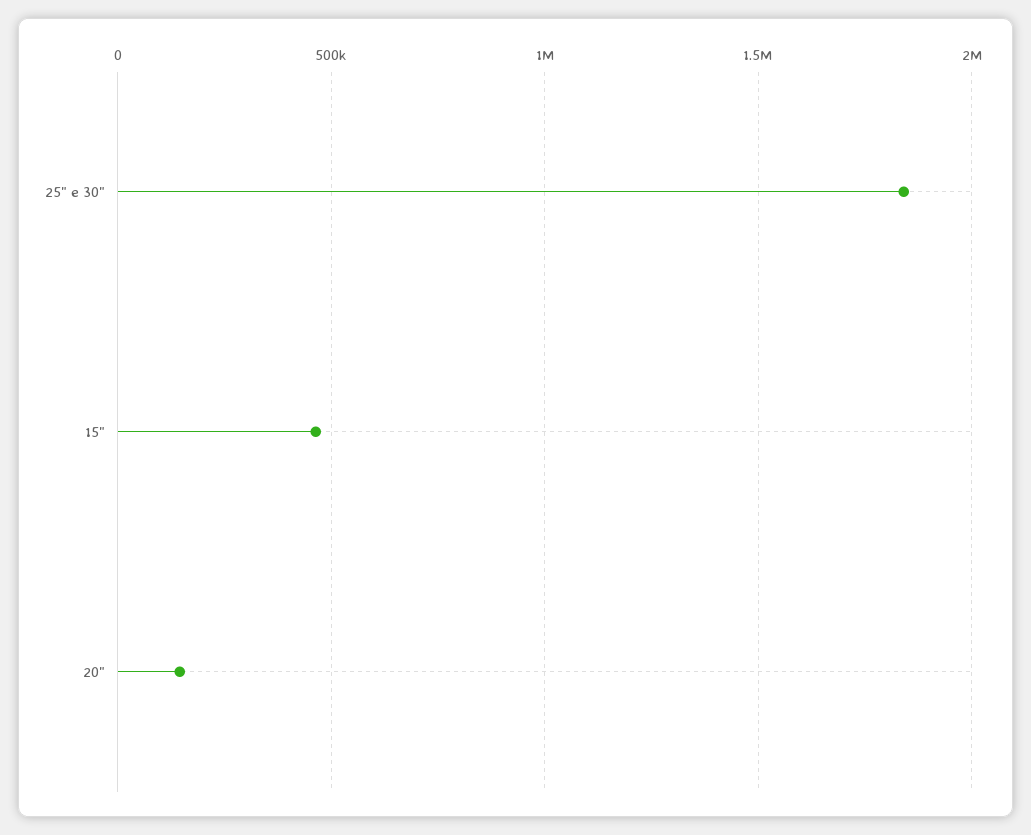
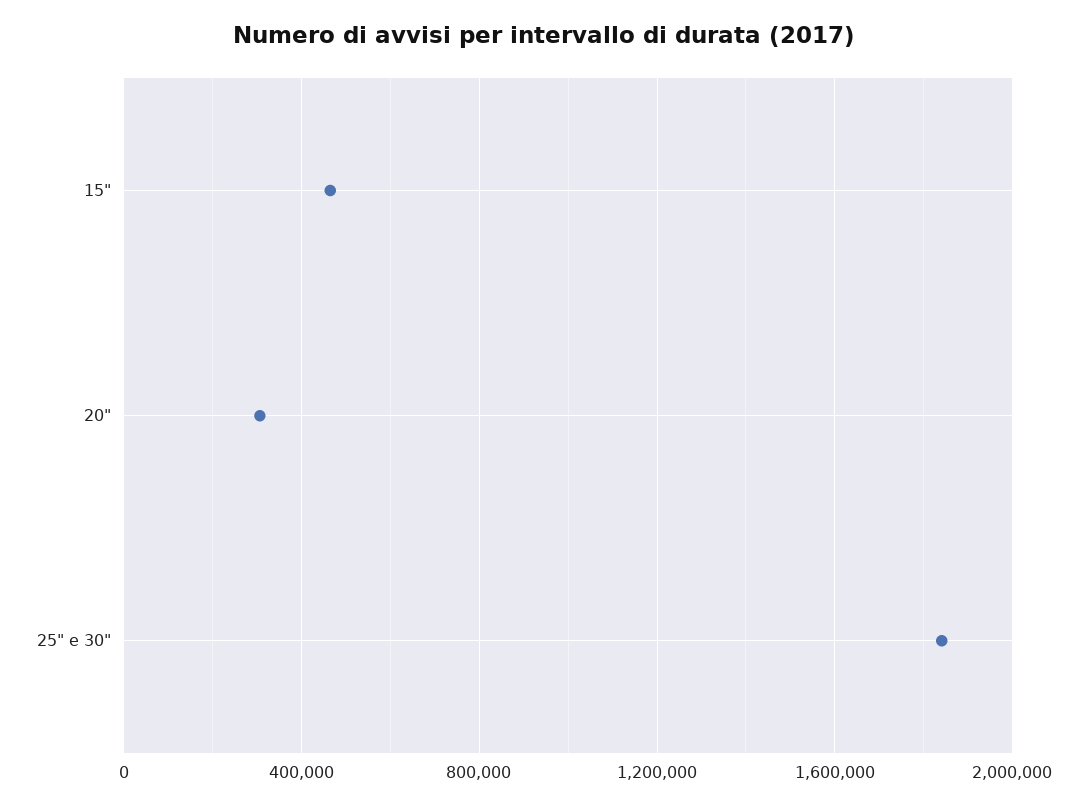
20": 150000 -> 300000

